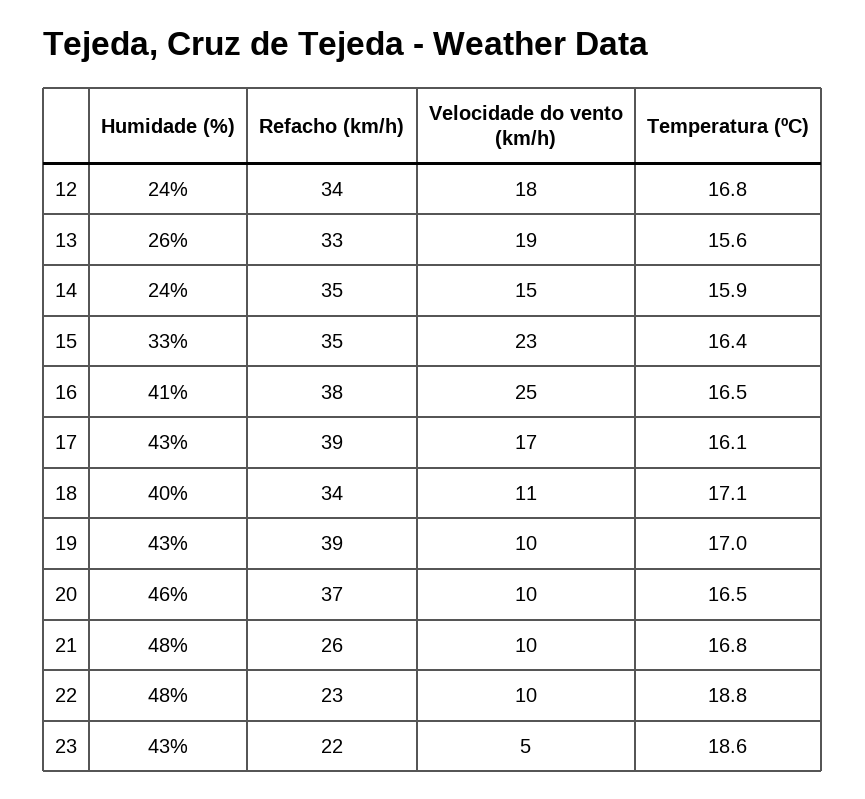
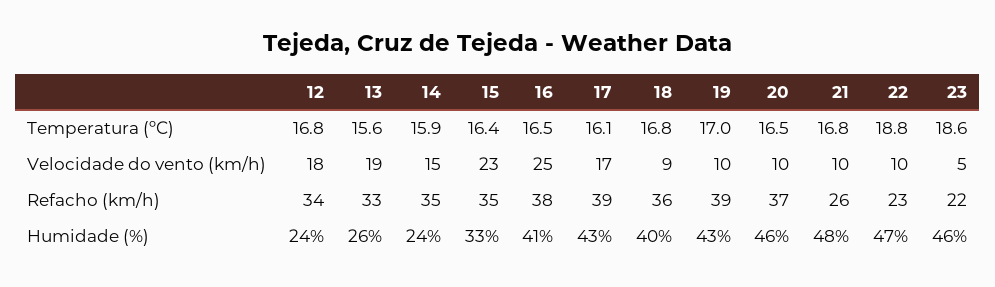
Refacho (km/h), 18: 34 -> 36
Velocidade do vento (km/h), 18: 11 -> 9
Temperatura (ºC), 18: 17.1 -> 16.8
Humidade (%), 22: 48 -> 47
Humidade (%), 23: 43 -> 46

